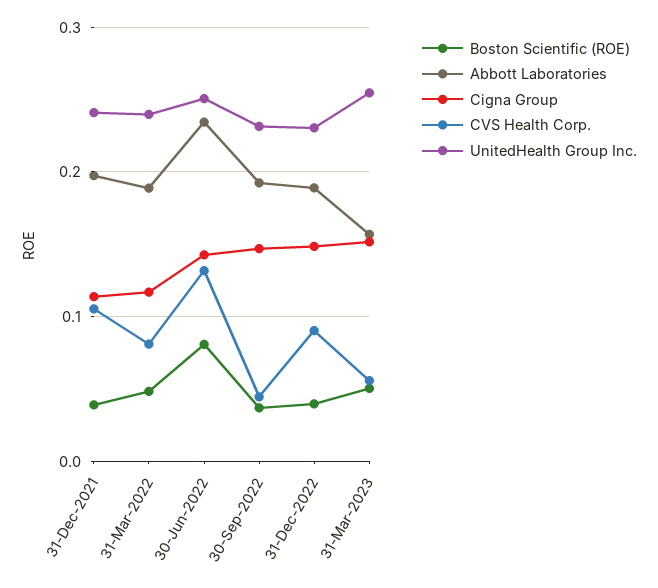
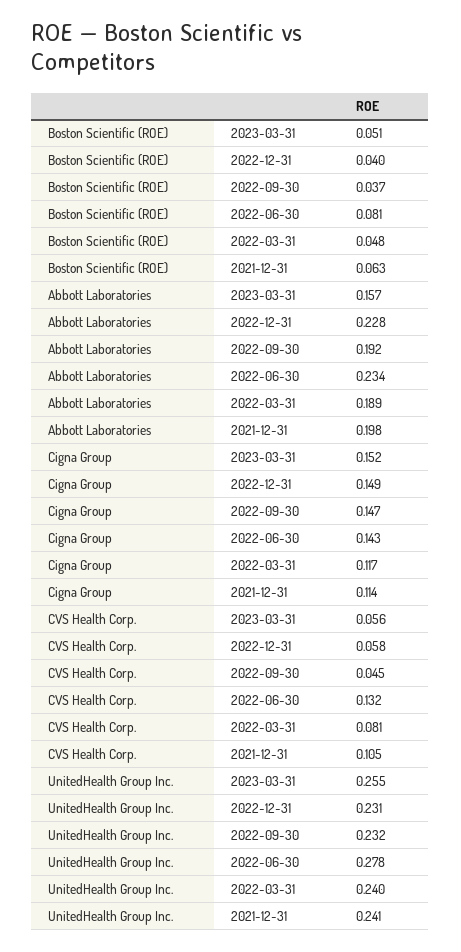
Boston Scientific (ROE), 31-Dec-2021: 0.04 -> 0.063
UnitedHealth Group Inc., 30-Jun-2022: 0.25 -> 0.278
Abbott Laboratories, 31-Dec-2022: 0.19 -> 0.228
CVS Health Corp., 31-Dec-2022: 0.09 -> 0.058

